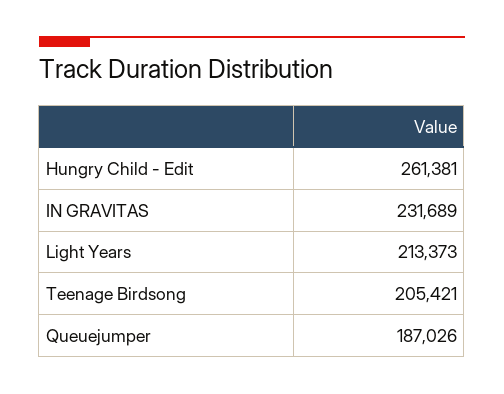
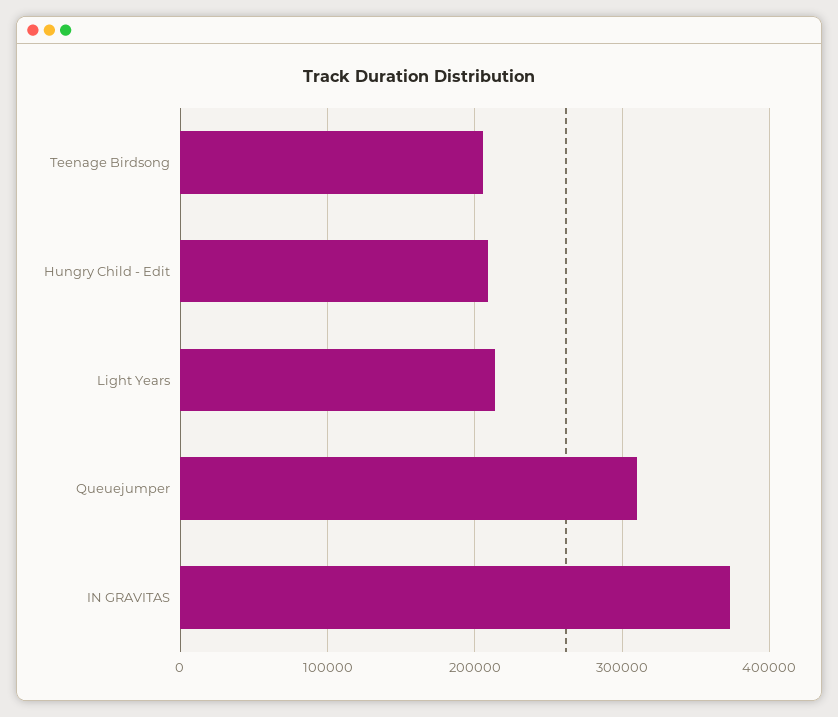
Hungry Child - Edit: 261381 -> 210000
IN GRAVITAS: 231689 -> 370000
Queuejumper: 187026 -> 310000

